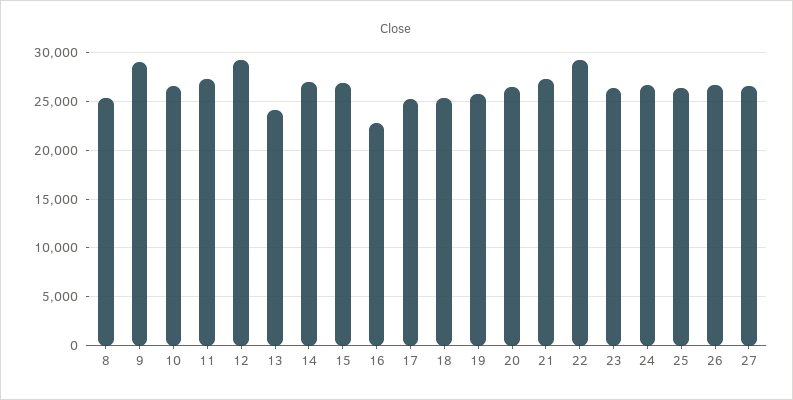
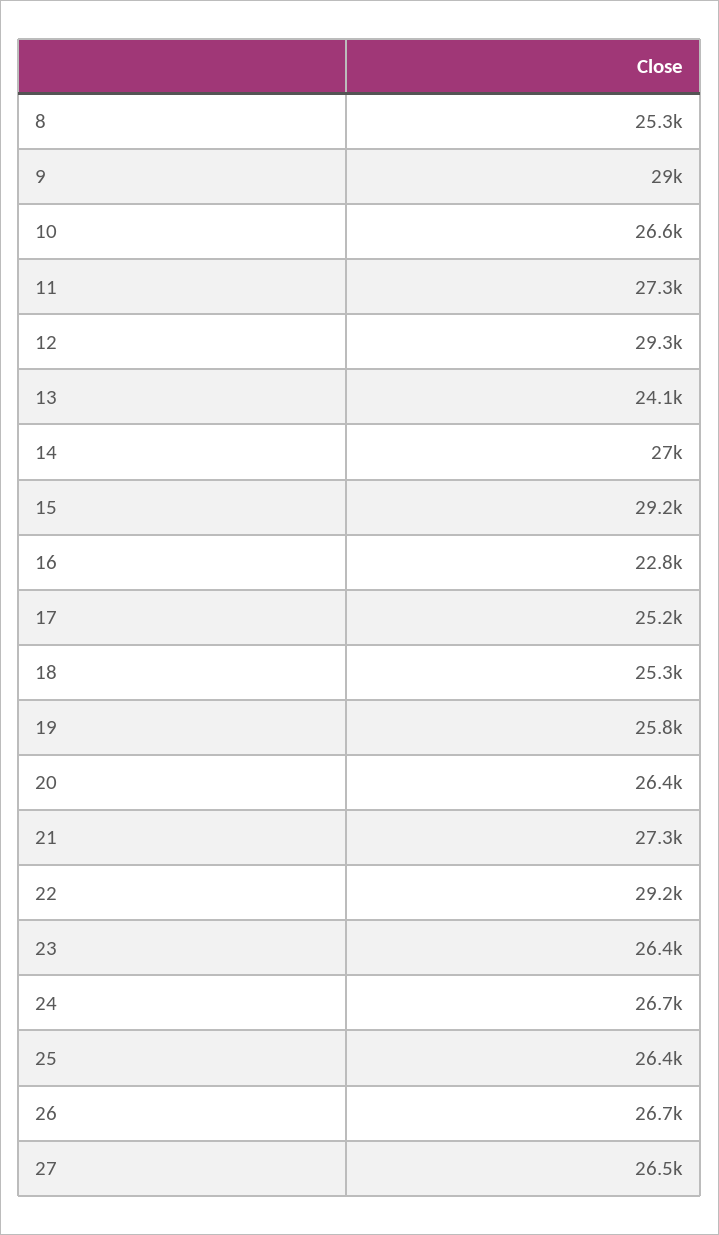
15: 27000 -> 29200

